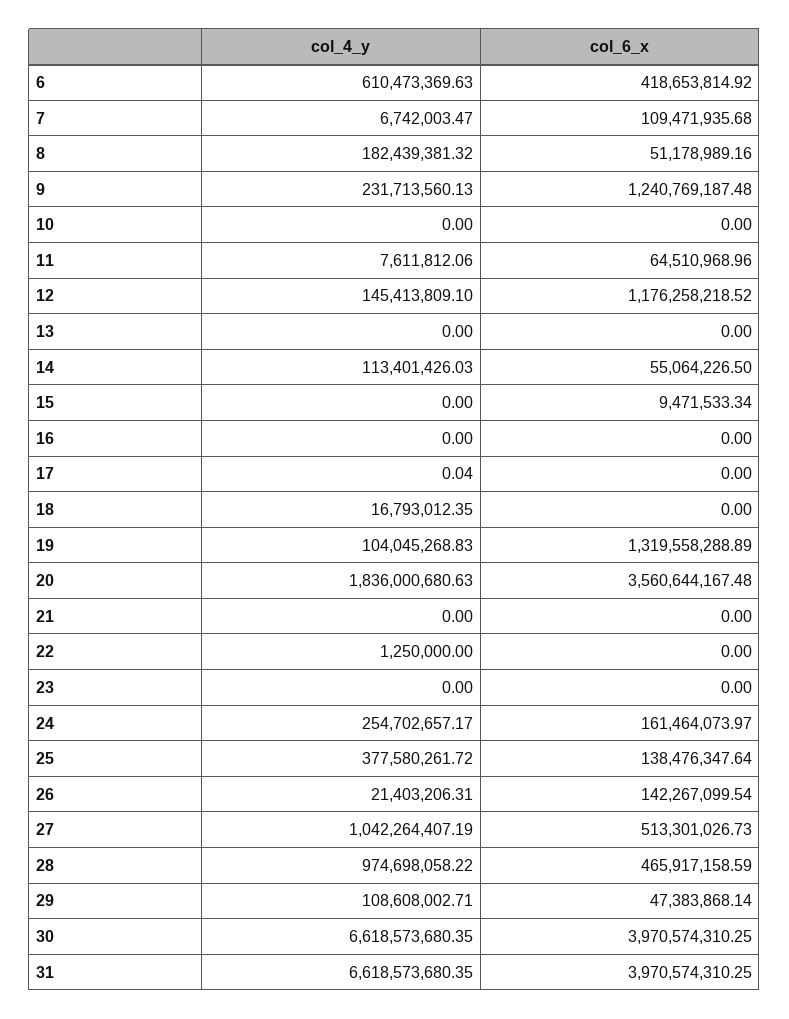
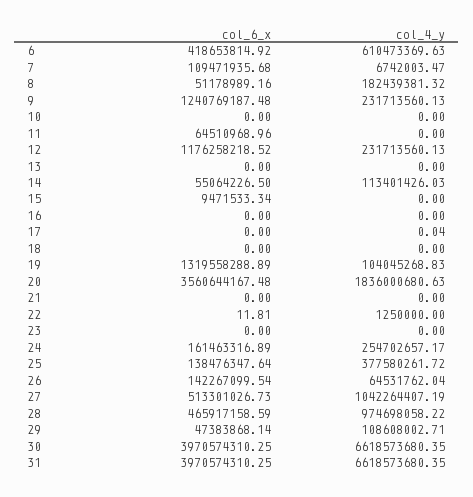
col_4_y, 11: 7611812.06 -> 0
col_4_y, 12: 145413809.1 -> 231713560.13
col_4_y, 18: 16793012.35 -> 0
col_6_x, 22: 0 -> 11.81
col_6_x, 24: 161464073.97 -> 161463316.89
col_4_y, 26: 21403206.31 -> 64531762.04

